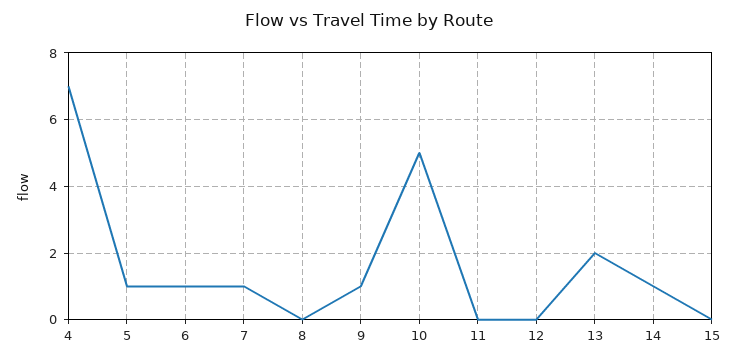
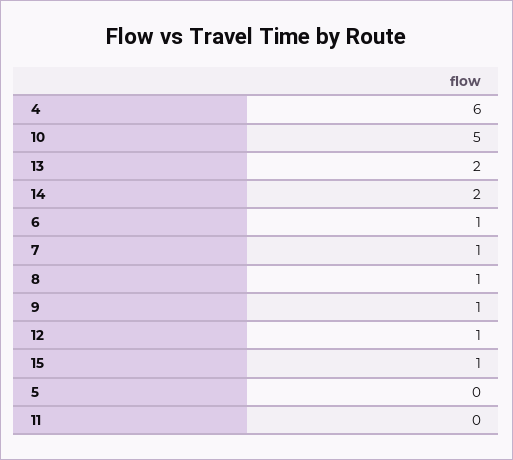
4: 7 -> 6
5: 1 -> 0
8: 0 -> 1
12: 0 -> 1
14: 1 -> 2
15: 0 -> 1

